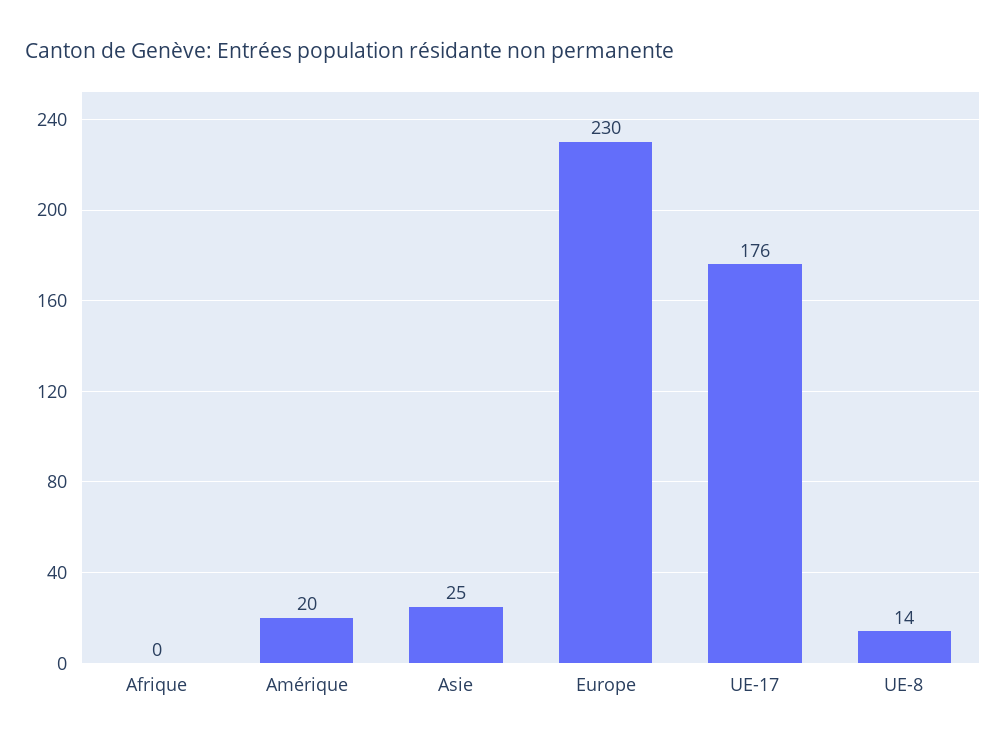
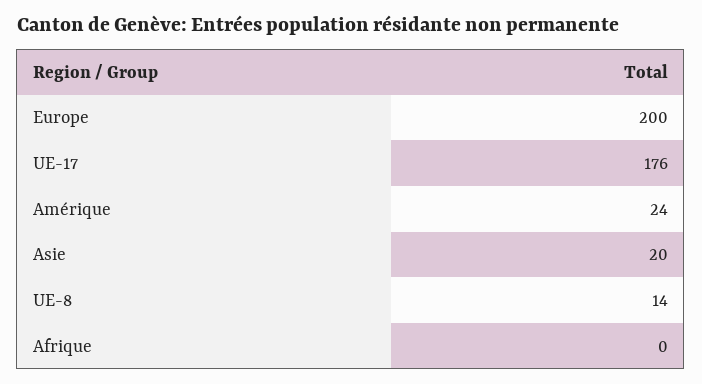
Amérique: 20 -> 24
Asie: 25 -> 20
Europe: 230 -> 200

